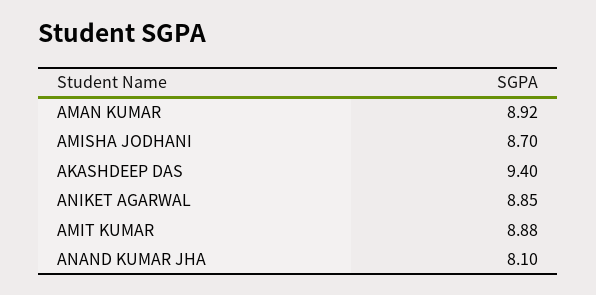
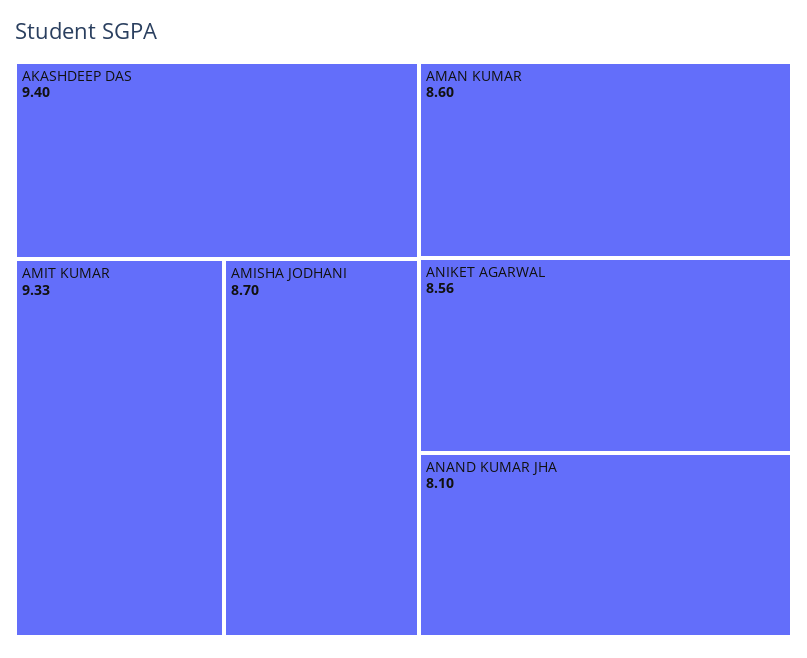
AMAN KUMAR: 8.92 -> 8.6
ANIKET AGARWAL: 8.85 -> 8.56
AMIT KUMAR: 8.88 -> 9.33

